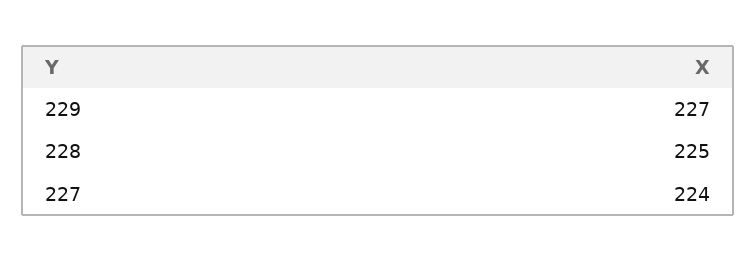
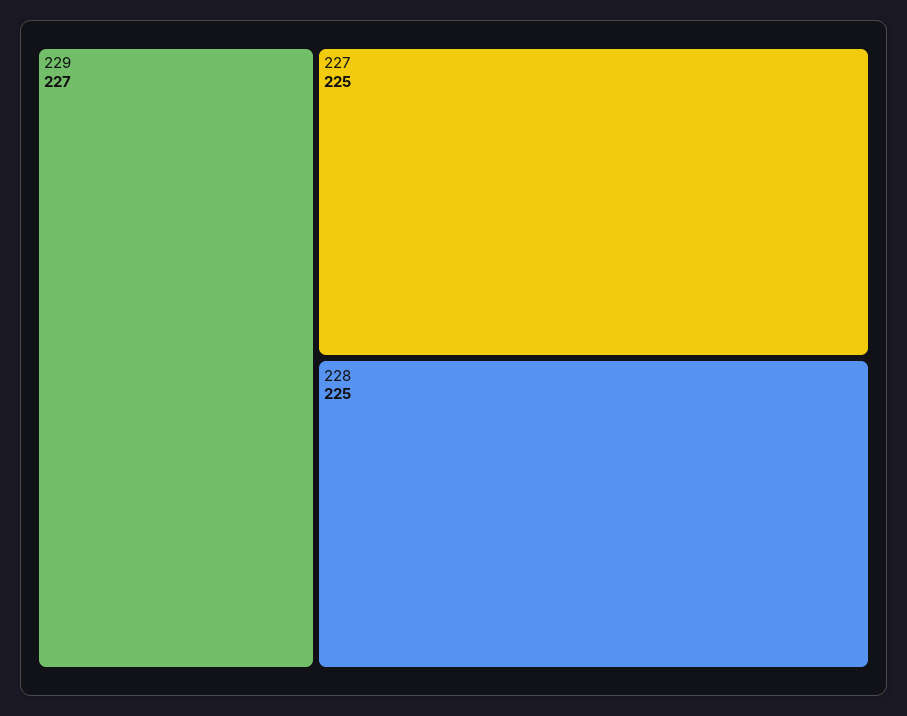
227: 224 -> 225

